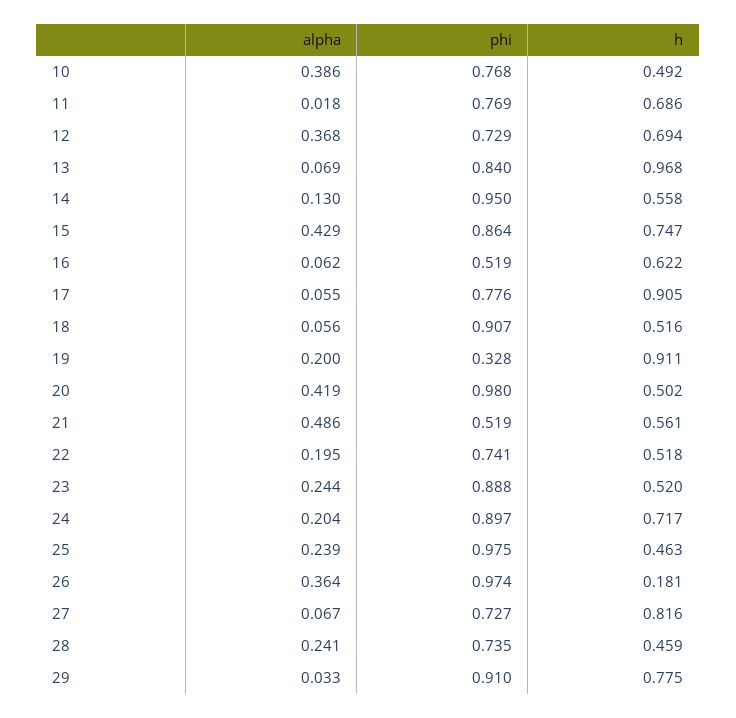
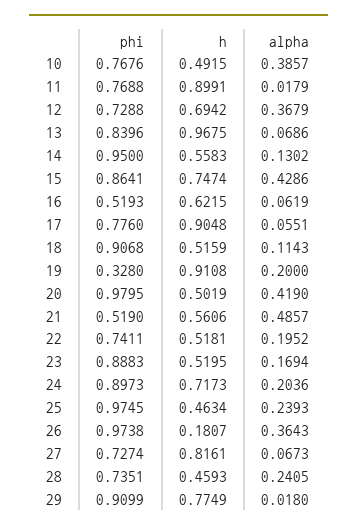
h, 11: 0.686 -> 0.8991
alpha, 18: 0.056 -> 0.1143
alpha, 23: 0.244 -> 0.1694
alpha, 29: 0.033 -> 0.018

